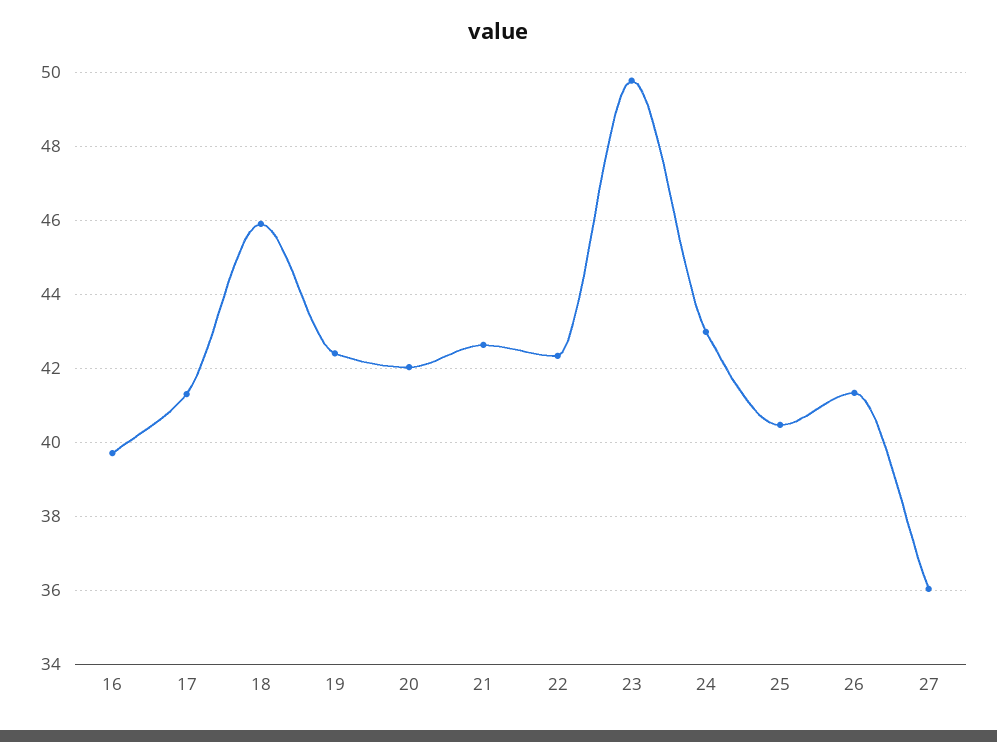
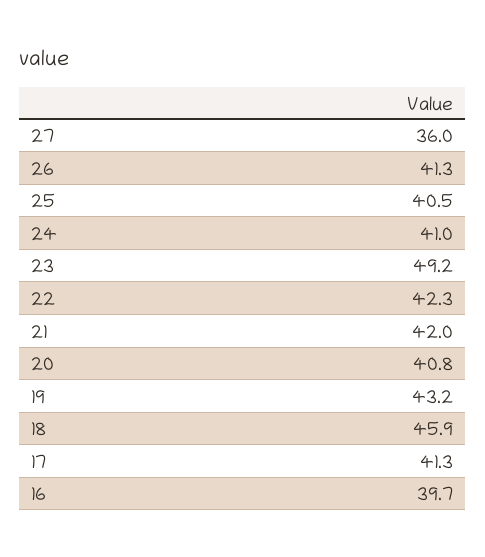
19: 42.4 -> 43.2
20: 42 -> 40.8
21: 42.6 -> 42
23: 49.8 -> 49.2
24: 43 -> 41

